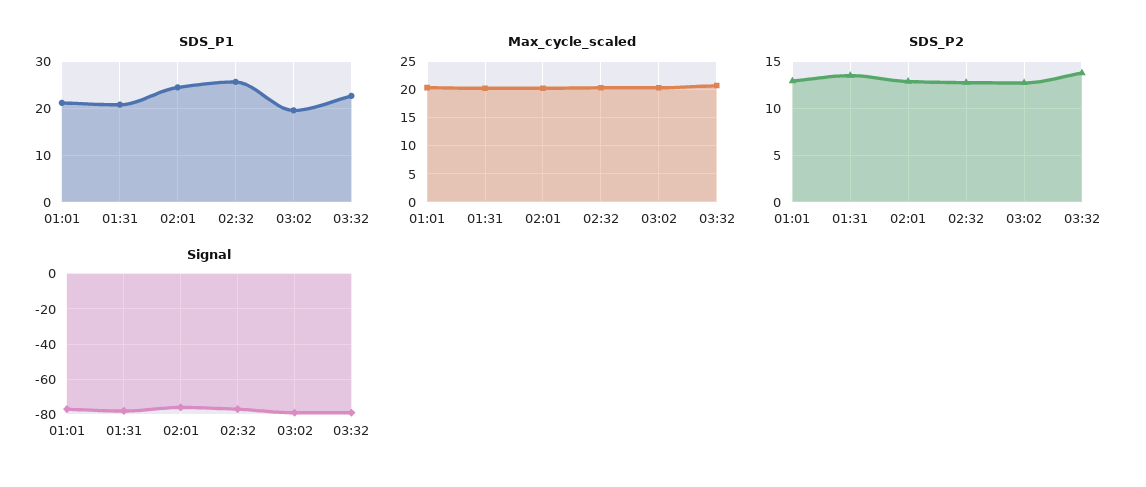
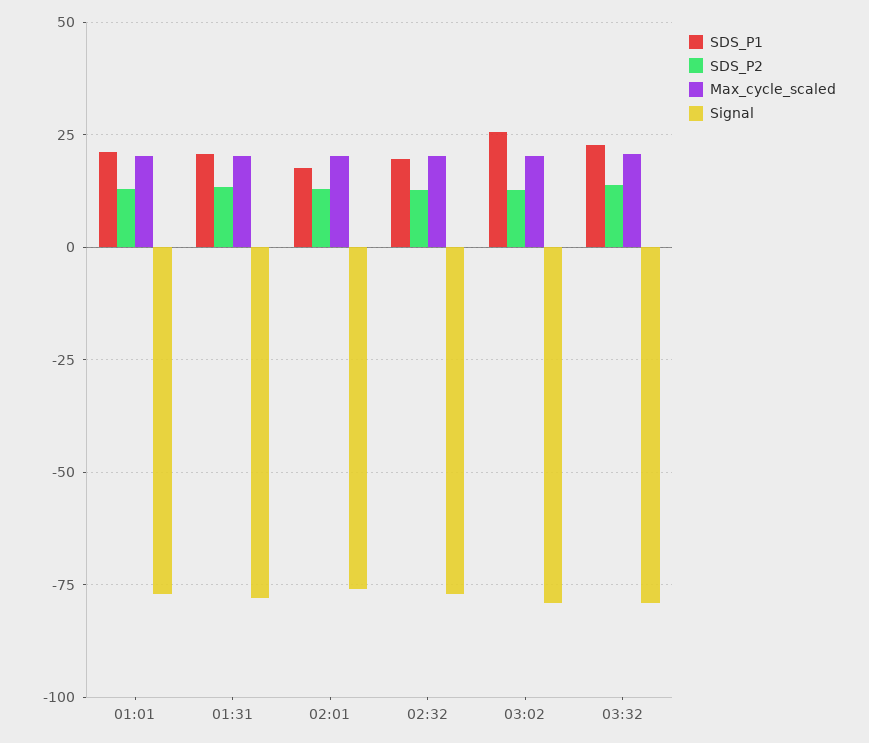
SDS_P1, 02:01: 24 -> 17.5
SDS_P1, 02:32: 26 -> 20
SDS_P1, 03:02: 20 -> 25

